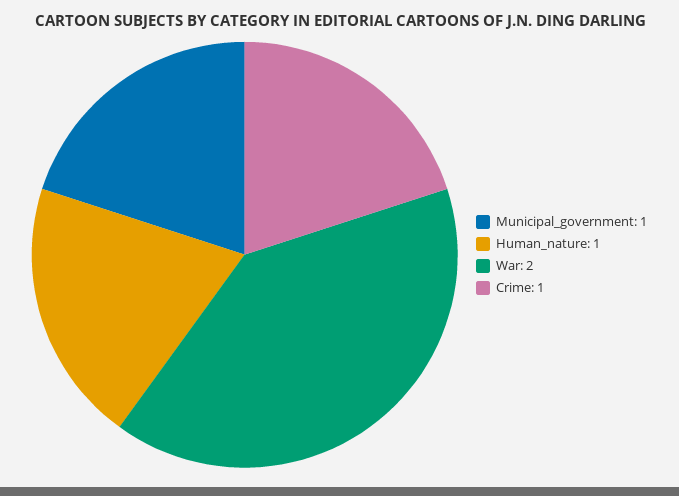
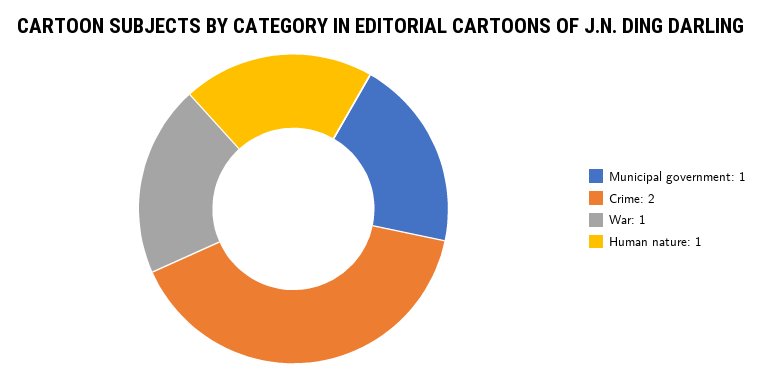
War: 2 -> 1
Crime: 1 -> 2

